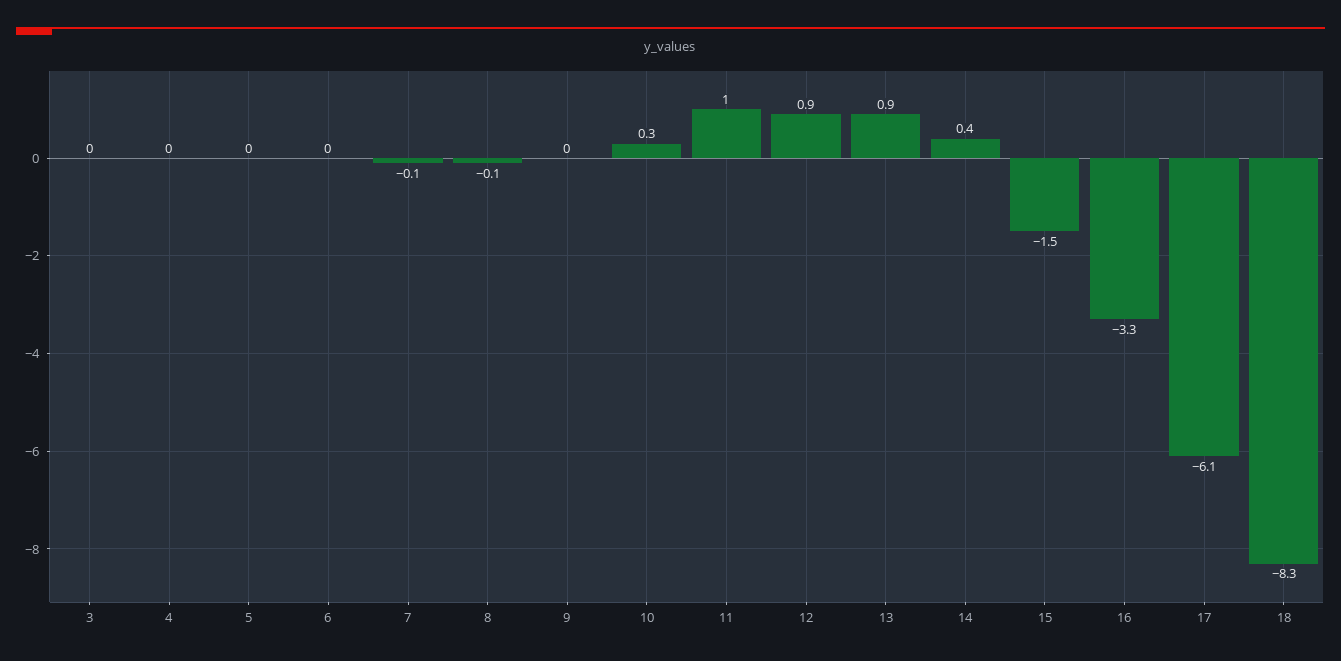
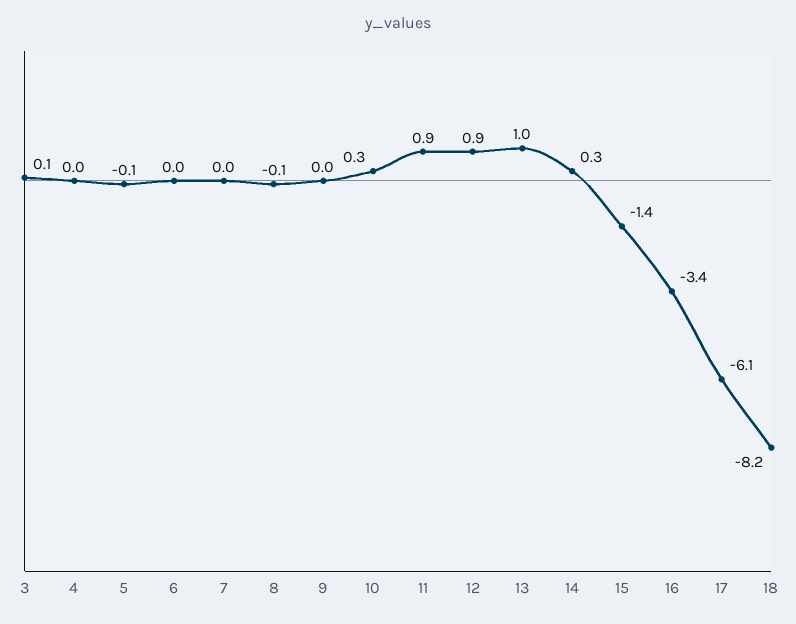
3: 0 -> 0.1
5: 0 -> -0.1
7: -0.1 -> 0
11: 1 -> 0.9
13: 0.9 -> 1
14: 0.4 -> 0.3
15: -1.5 -> -1.4
16: -3.3 -> -3.4
18: -8.3 -> -8.2

